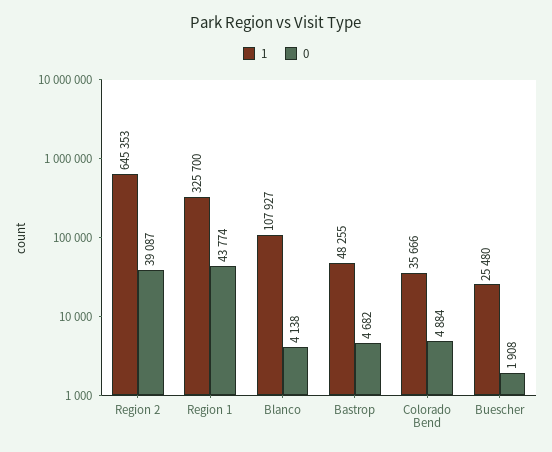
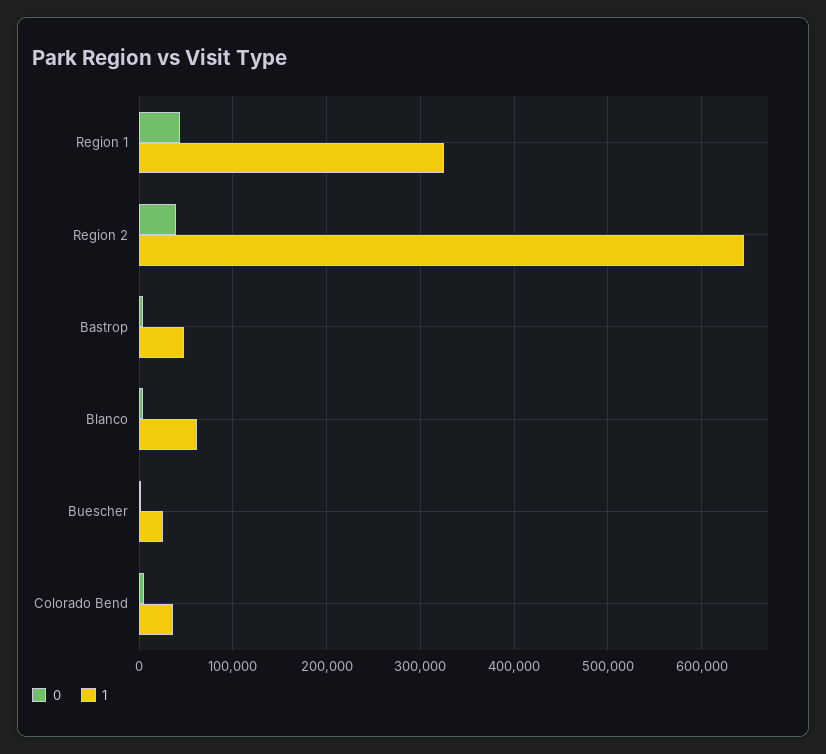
1, Blanco: 107927 -> 60000

